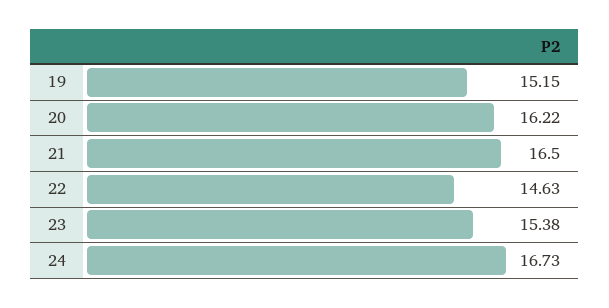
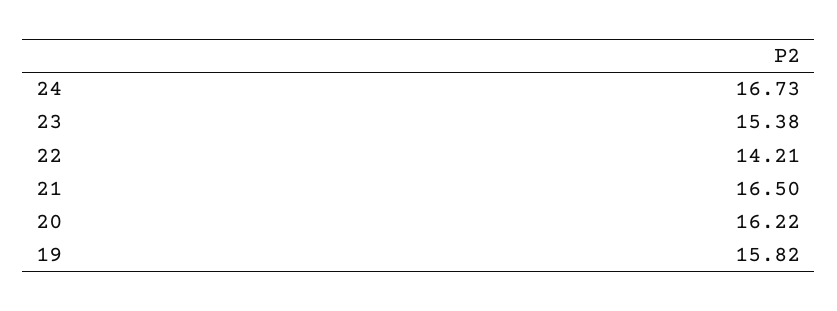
19: 15.15 -> 15.82
22: 14.63 -> 14.21

